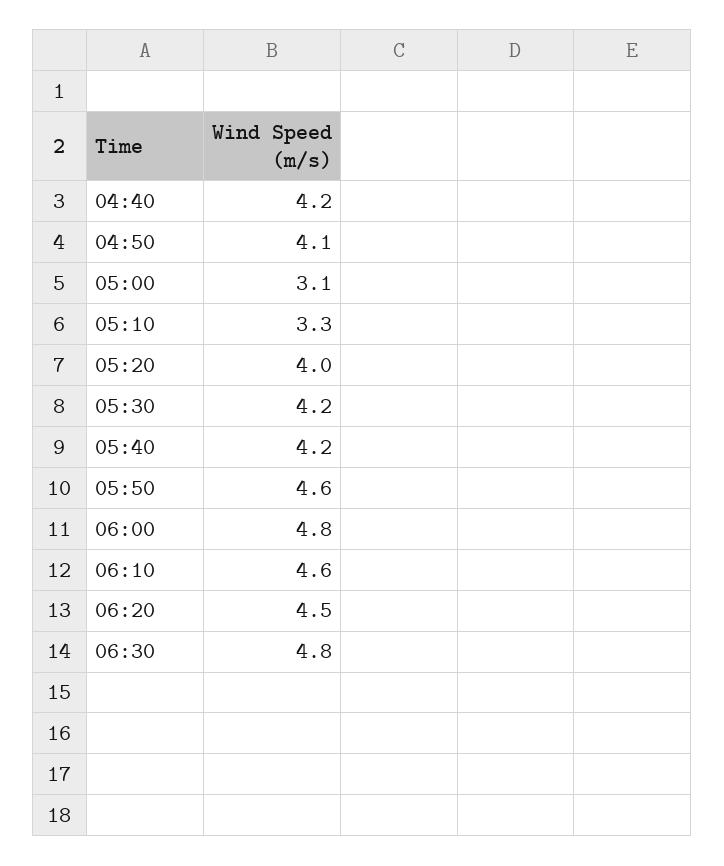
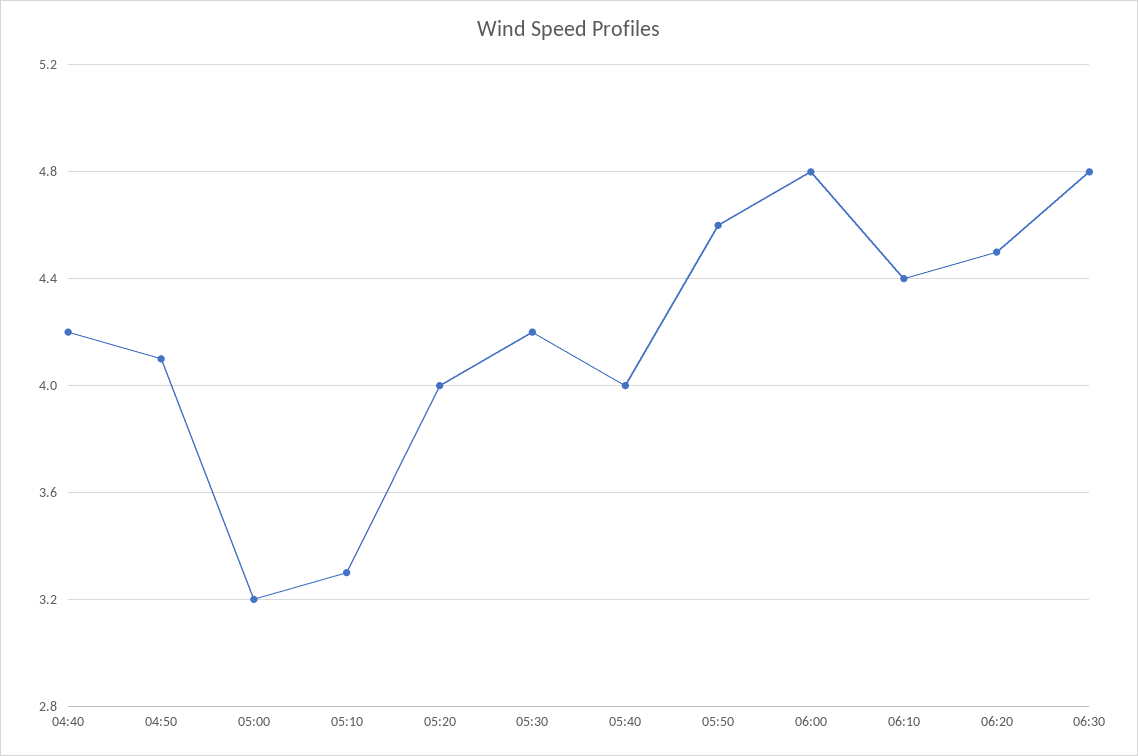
05:00: 3.1 -> 3.2
05:40: 4.2 -> 4
06:10: 4.6 -> 4.4

